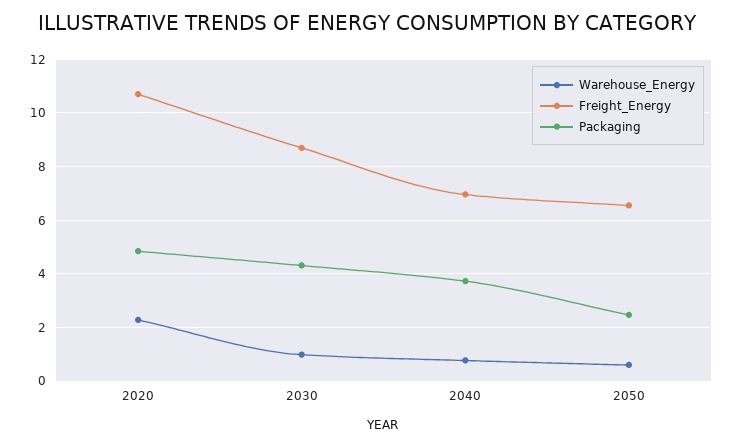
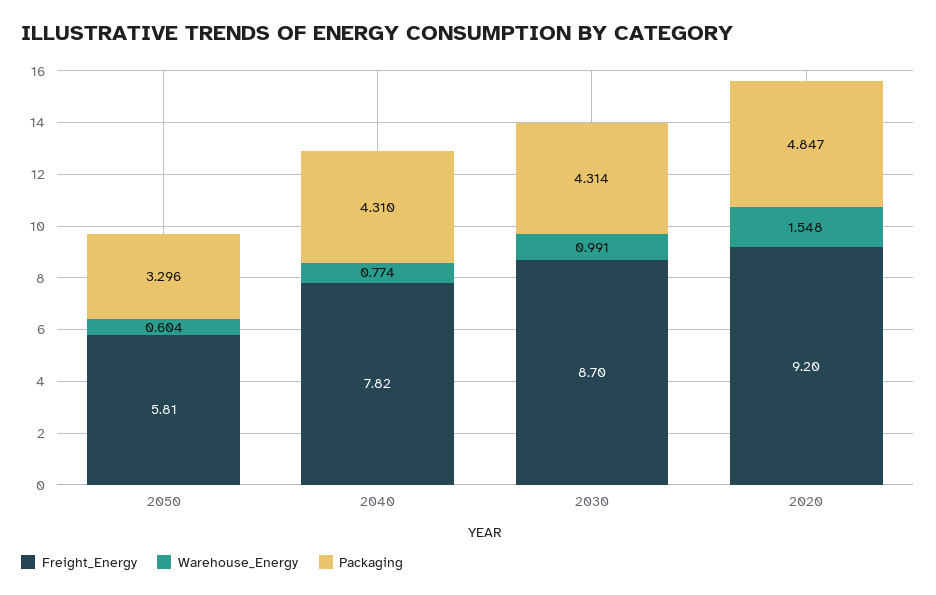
Warehouse_Energy, 2020: 2.25 -> 1.548
Freight_Energy, 2020: 10.75 -> 9.2
Freight_Energy, 2040: 7 -> 7.82
Packaging, 2040: 3.75 -> 4.31
Freight_Energy, 2050: 6.5 -> 5.81
Packaging, 2050: 2.5 -> 3.296

